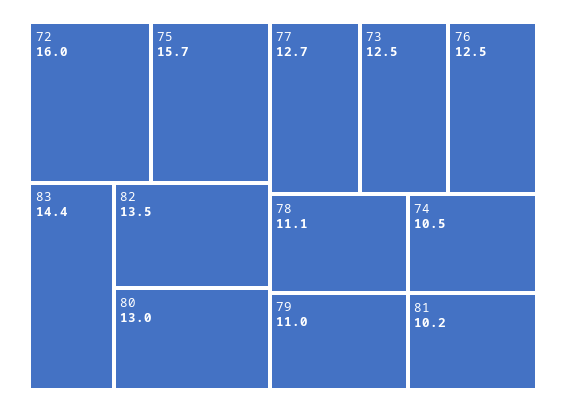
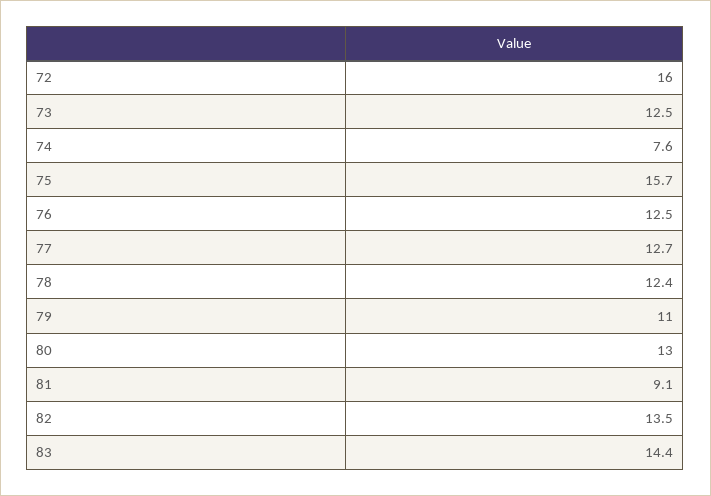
78: 11.1 -> 12.4
74: 10.5 -> 7.6
81: 10.2 -> 9.1

